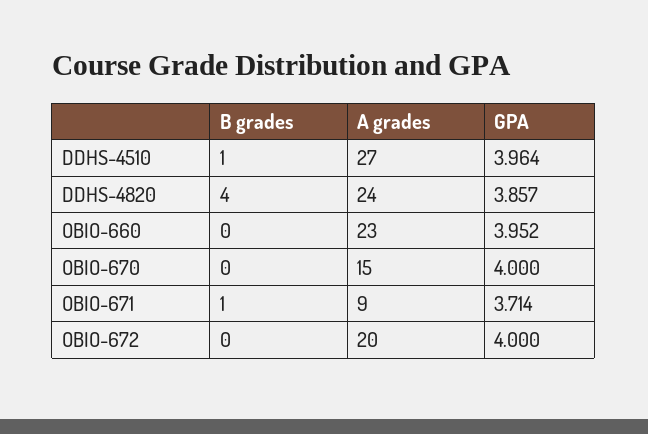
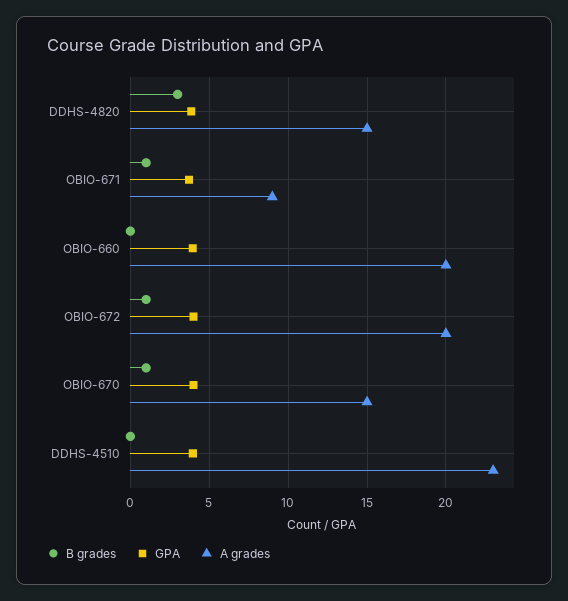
B grades, DDHS-4510: 1 -> 0
A grades, DDHS-4510: 27 -> 23
B grades, DDHS-4820: 4 -> 3
A grades, DDHS-4820: 24 -> 15
A grades, OBIO-660: 23 -> 20
B grades, OBIO-670: 0 -> 1
B grades, OBIO-672: 0 -> 1

